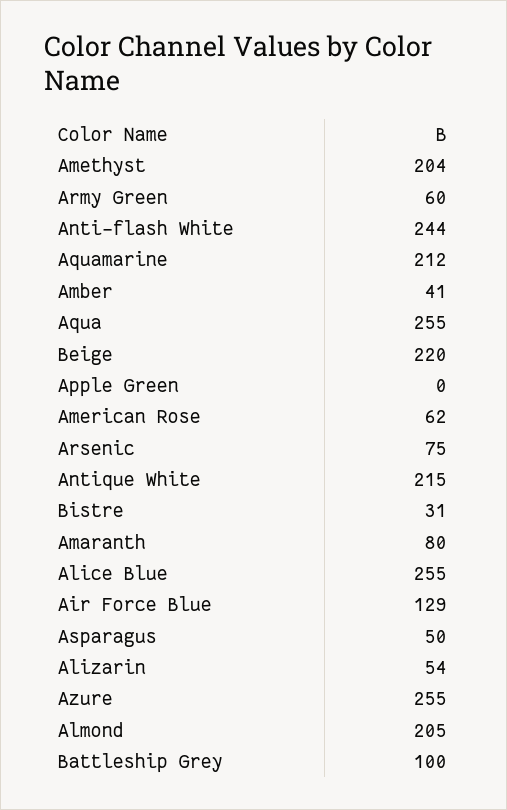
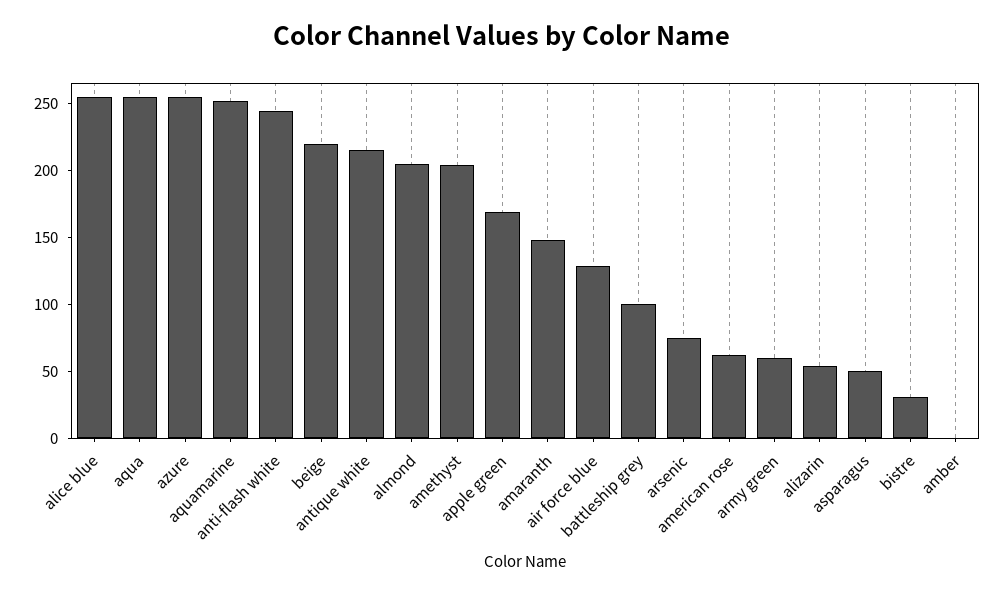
Aquamarine: 212 -> 250
Amber: 41 -> 0
Apple Green: 0 -> 170
Amaranth: 80 -> 150

